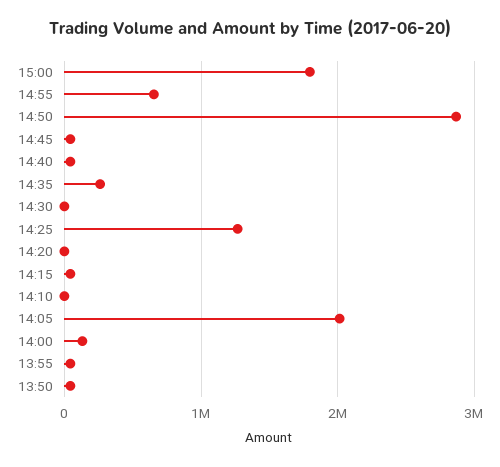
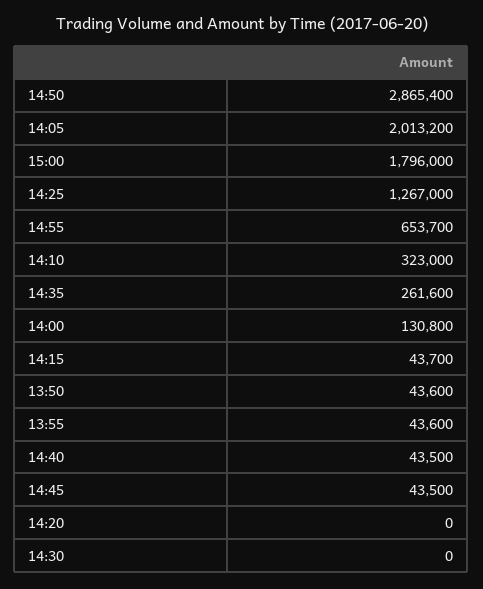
14:10: 0 -> 323000

